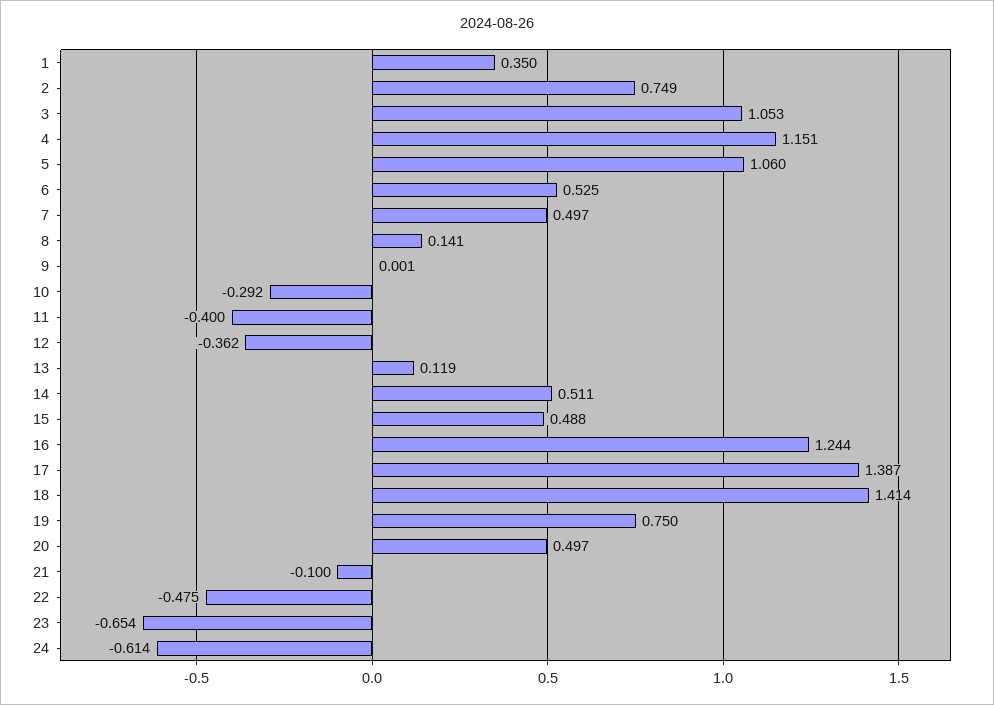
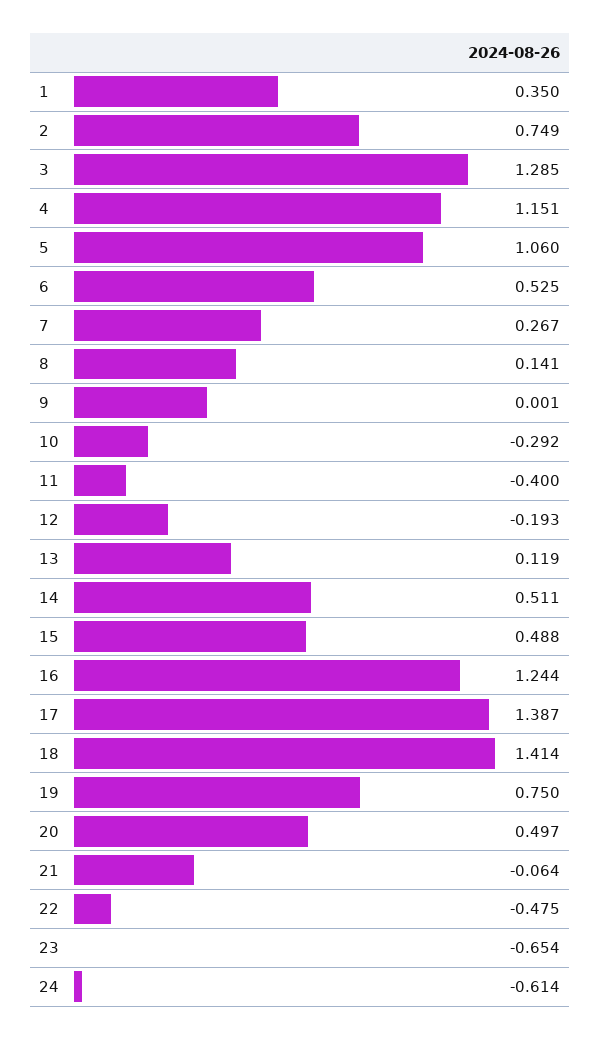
3: 1.053 -> 1.285
7: 0.497 -> 0.267
12: -0.362 -> -0.193
21: -0.1 -> -0.064

